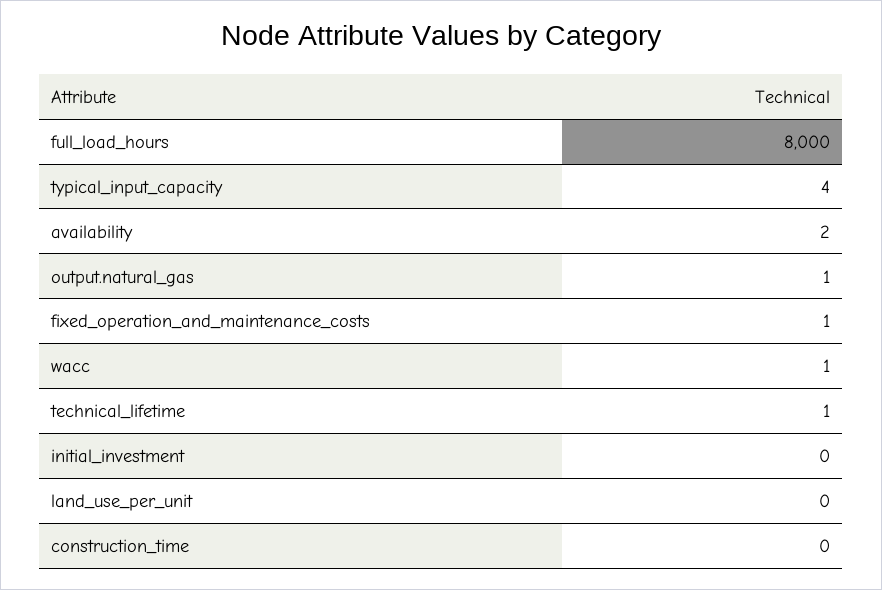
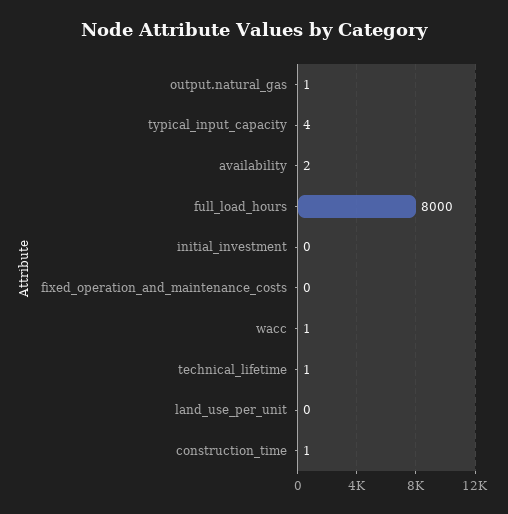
fixed_operation_and_maintenance_costs: 1 -> 0
construction_time: 0 -> 1

